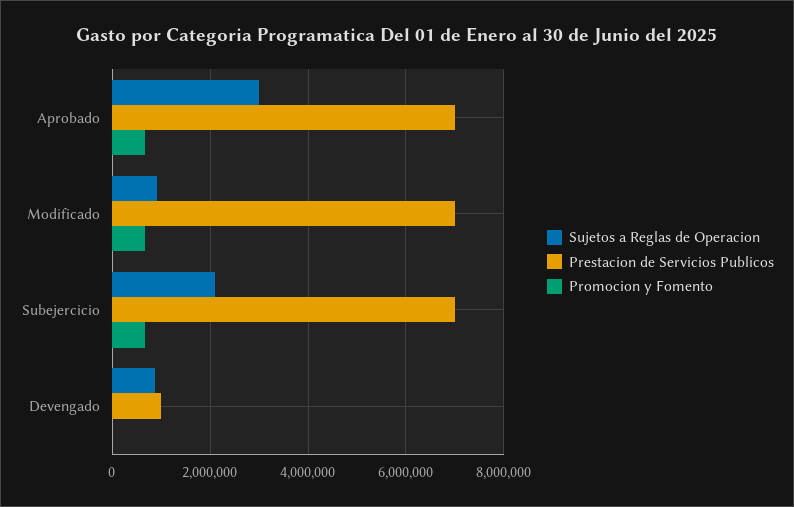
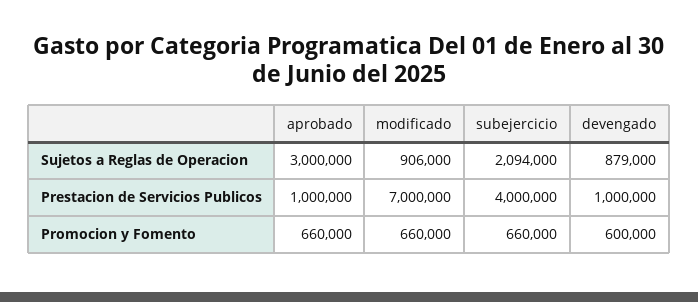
Prestacion de Servicios Publicos, Aprobado: 7000000 -> 1000000
Prestacion de Servicios Publicos, Subejercicio: 7000000 -> 4000000
Promocion y Fomento, Devengado: 0 -> 600000

